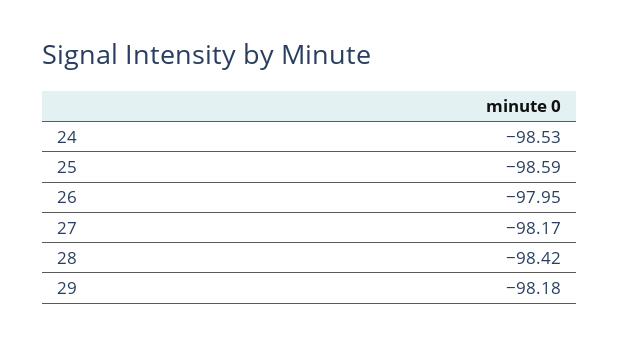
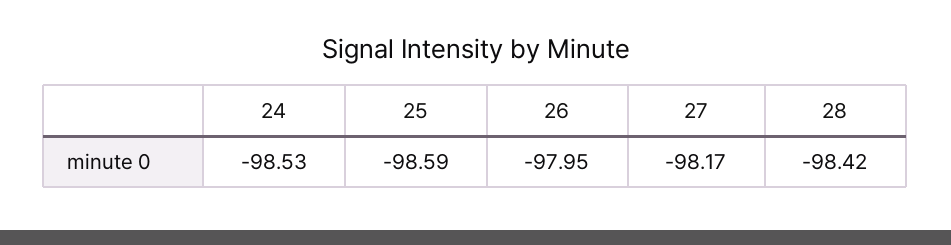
29: -98.18 -> none

